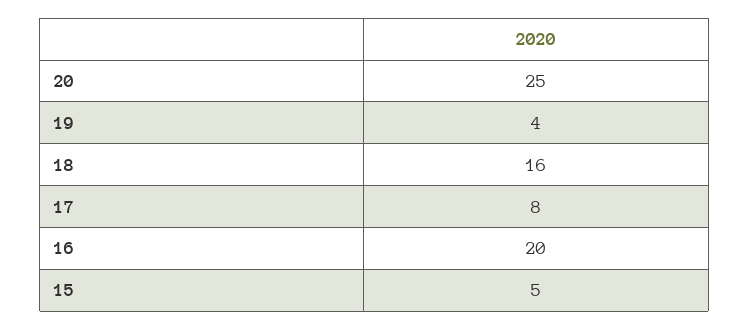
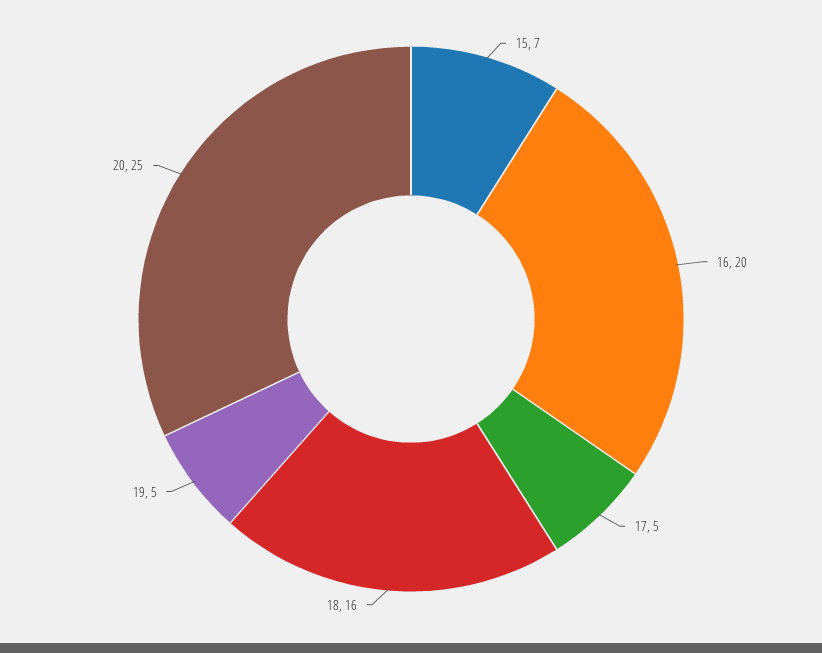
19: 4 -> 5
17: 8 -> 5
15: 5 -> 7

